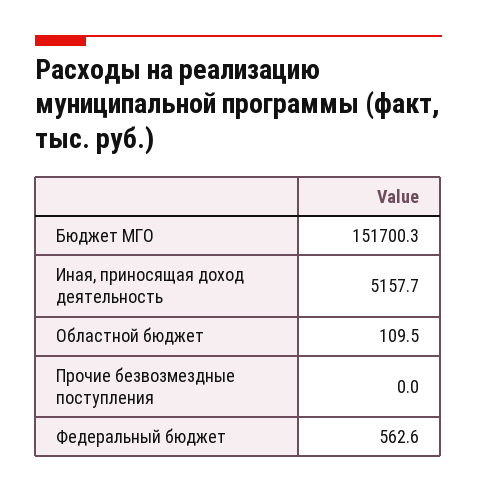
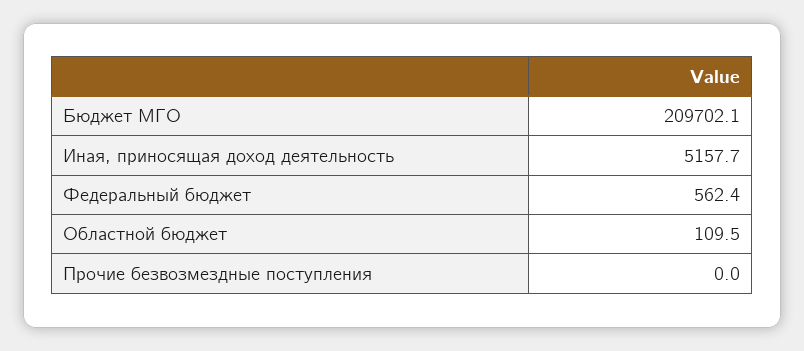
Бюджет МГО: 151700.3 -> 209702.1
Федеральный бюджет: 562.6 -> 562.4

